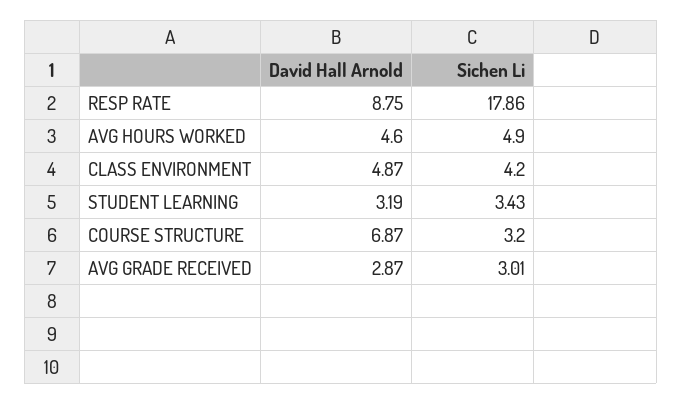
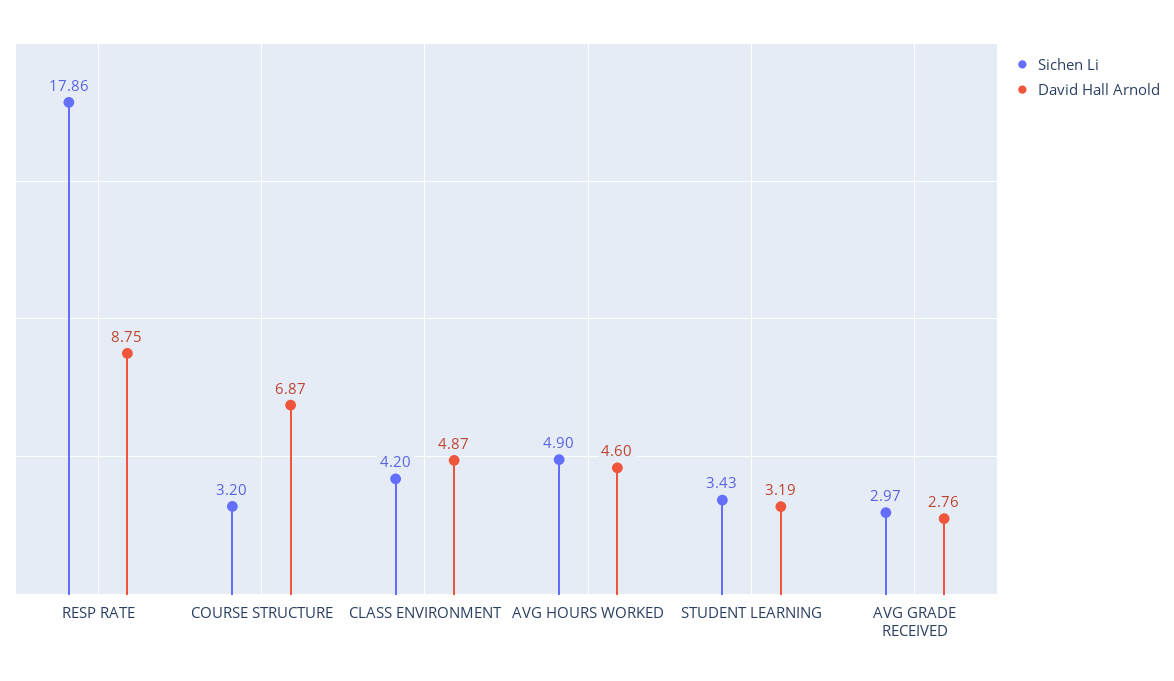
David Hall Arnold, AVG GRADE RECEIVED: 2.87 -> 2.76
Sichen Li, AVG GRADE RECEIVED: 3.01 -> 2.97

